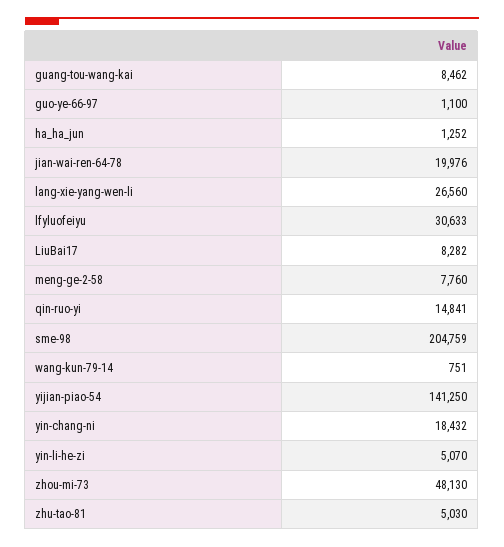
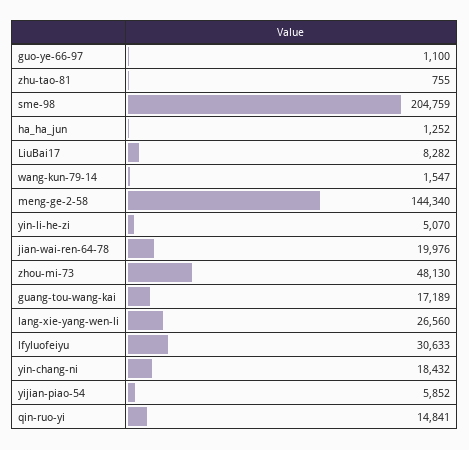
guang-tou-wang-kai: 8462 -> 17189
meng-ge-2-58: 7760 -> 144340
wang-kun-79-14: 751 -> 1547
yijian-piao-54: 141250 -> 5852
zhu-tao-81: 5030 -> 755

